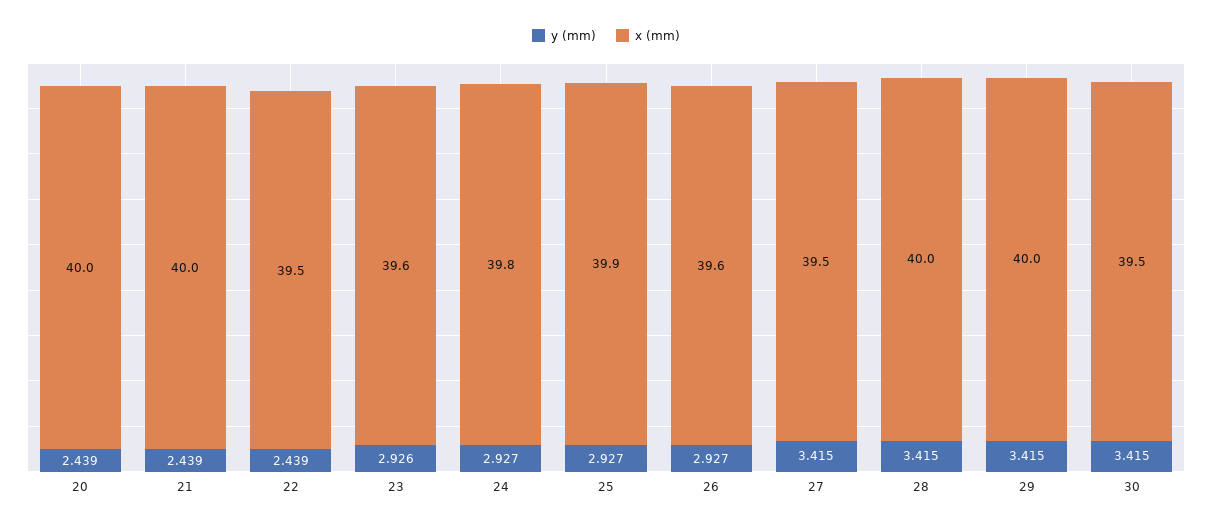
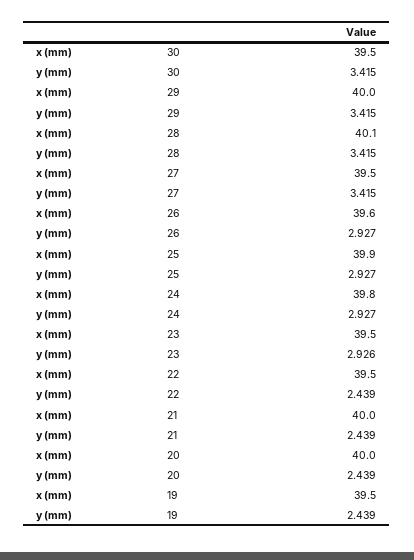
x (mm), 23: 39.6 -> 39.5
x (mm), 28: 40 -> 40.1
x (mm), 19: none -> 39.5
y (mm), 19: none -> 2.439

